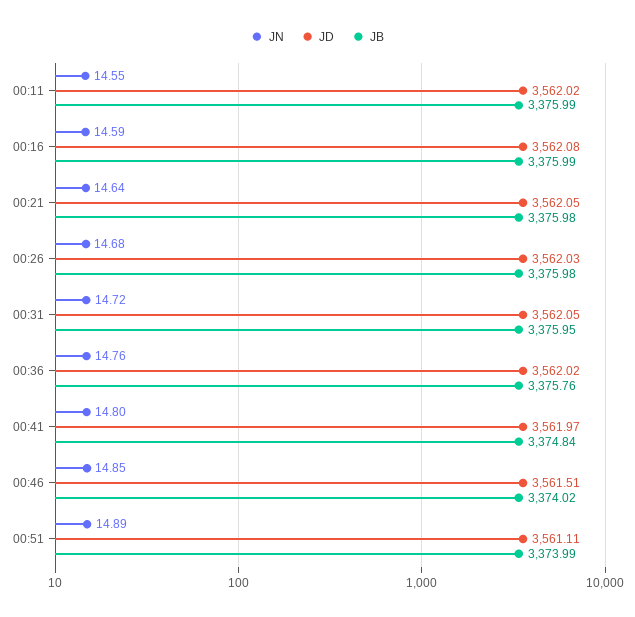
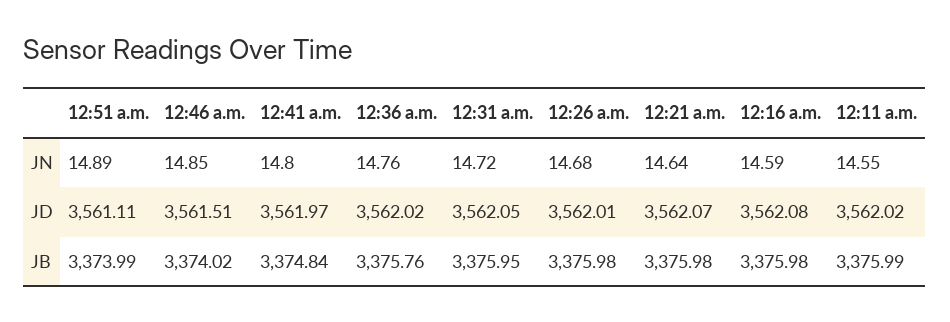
JB, 00:16: 3375.99 -> 3375.98
JD, 00:21: 3562.05 -> 3562.07
JD, 00:26: 3562.03 -> 3562.01

